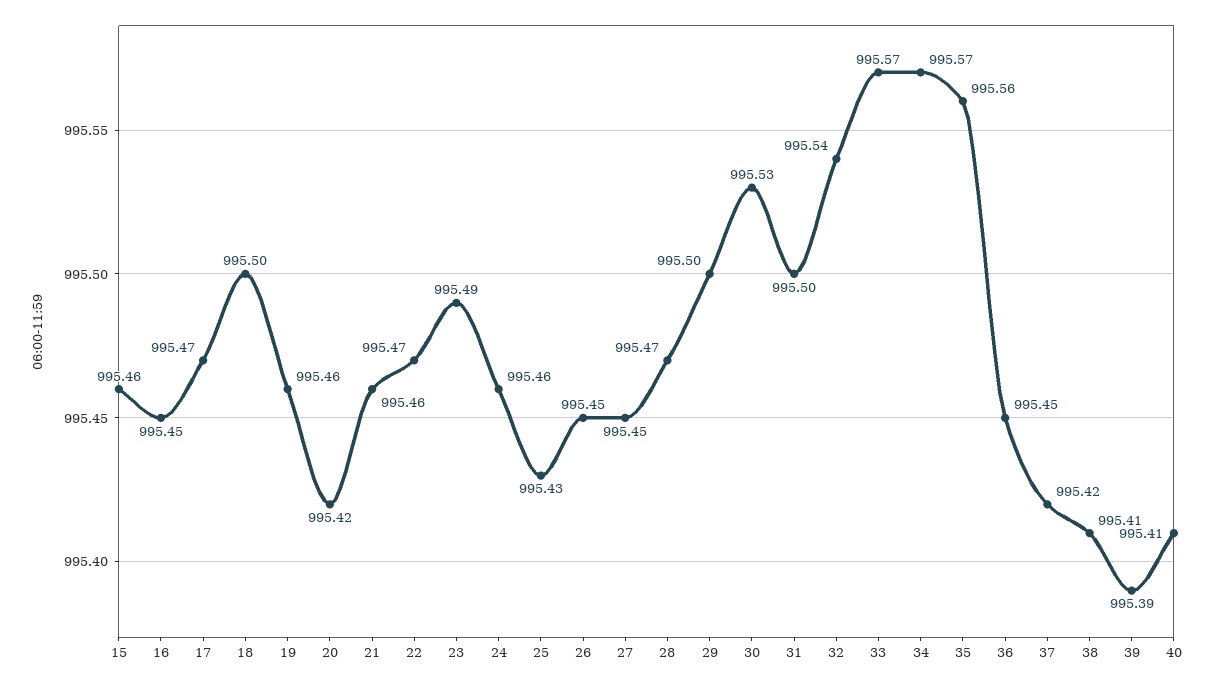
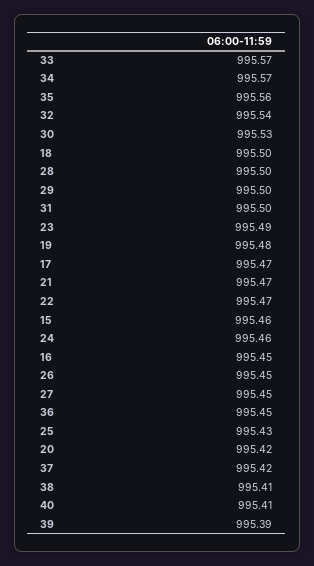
19: 995.46 -> 995.48
21: 995.46 -> 995.47
28: 995.47 -> 995.5

